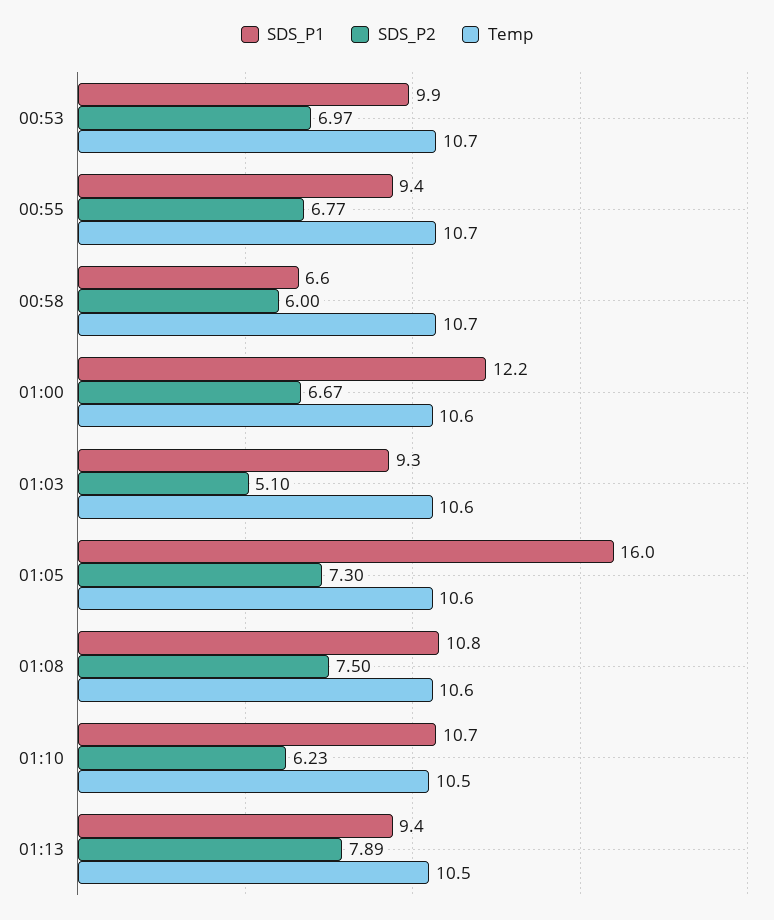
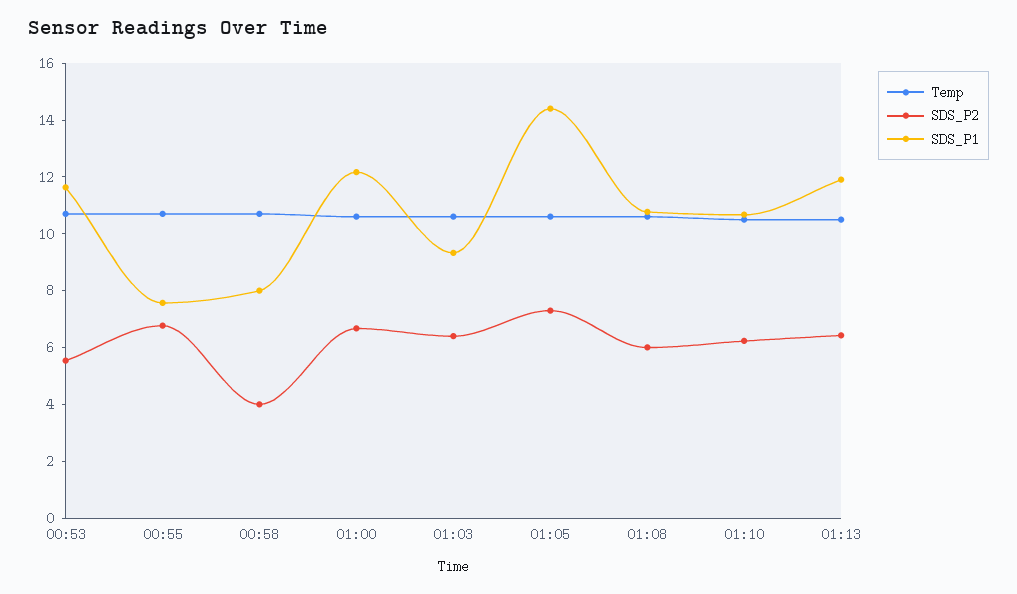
SDS_P1, 00:53: 9.9 -> 11.5
SDS_P2, 00:53: 6.97 -> 5.5
SDS_P1, 00:55: 9.4 -> 7.5
SDS_P1, 00:58: 6.6 -> 8
SDS_P2, 00:58: 6 -> 4
SDS_P2, 01:03: 5.1 -> 6.5
SDS_P1, 01:05: 16 -> 14.5
SDS_P2, 01:08: 7.5 -> 6
SDS_P1, 01:13: 9.4 -> 12
SDS_P2, 01:13: 7.89 -> 6.5

